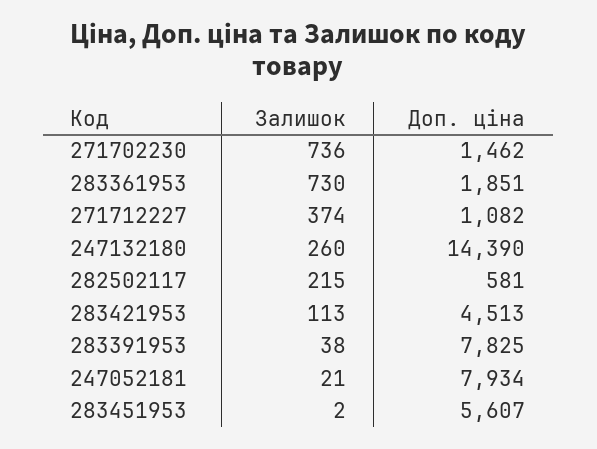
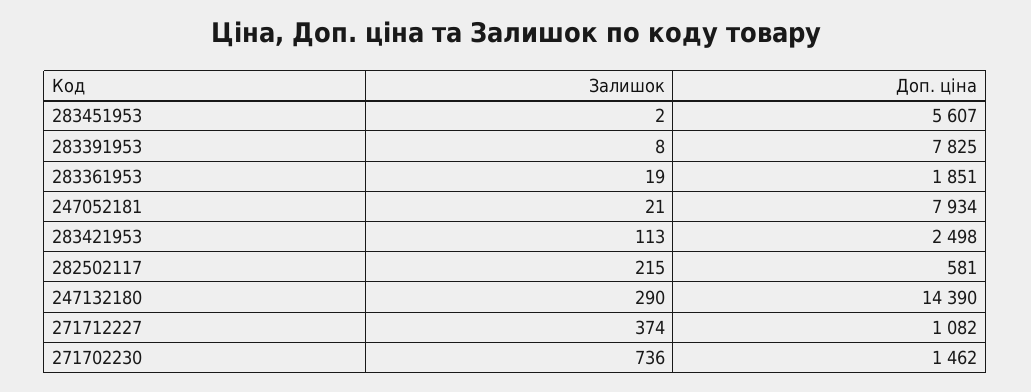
Залишок, 283361953: 730 -> 19
Залишок, 247132180: 260 -> 290
Доп. ціна, 283421953: 4513 -> 2498
Залишок, 283391953: 38 -> 8

